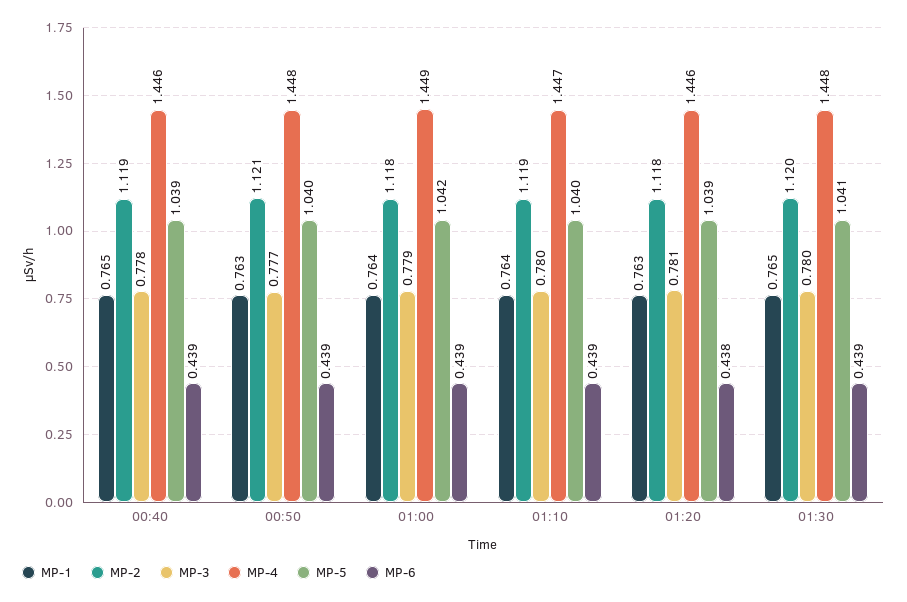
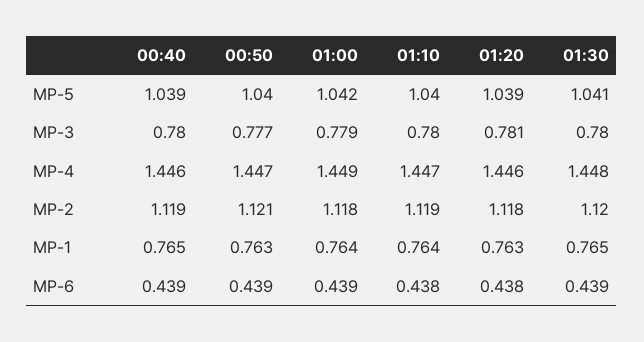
MP-3, 00:40: 0.778 -> 0.78
MP-4, 00:50: 1.448 -> 1.447
MP-6, 01:10: 0.439 -> 0.438

